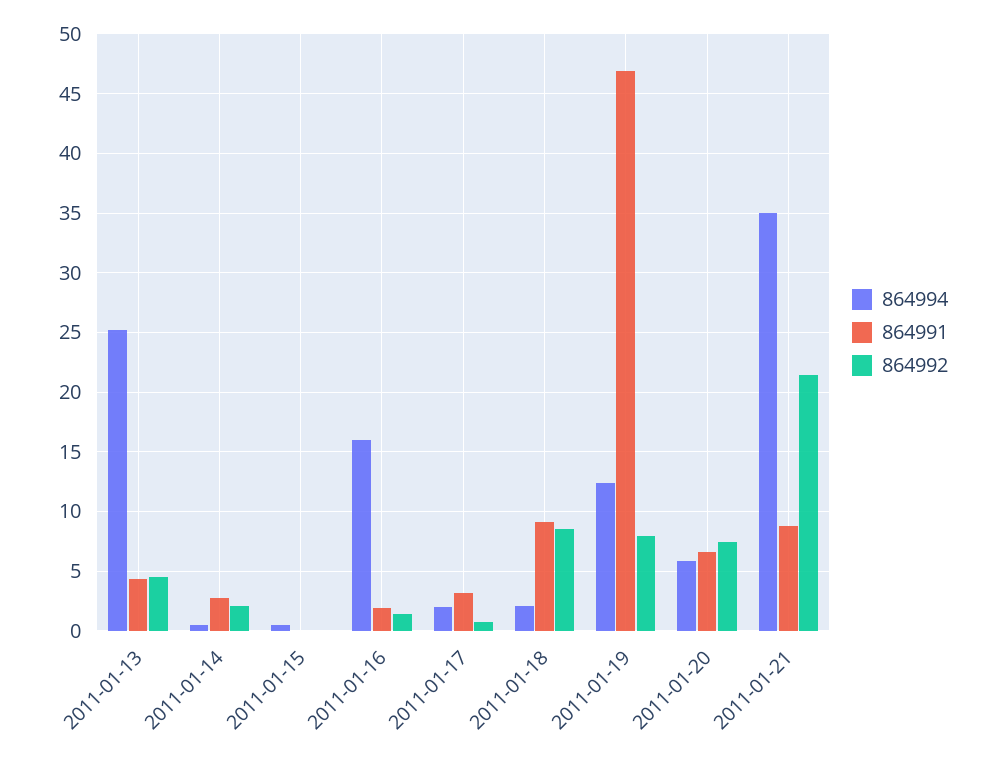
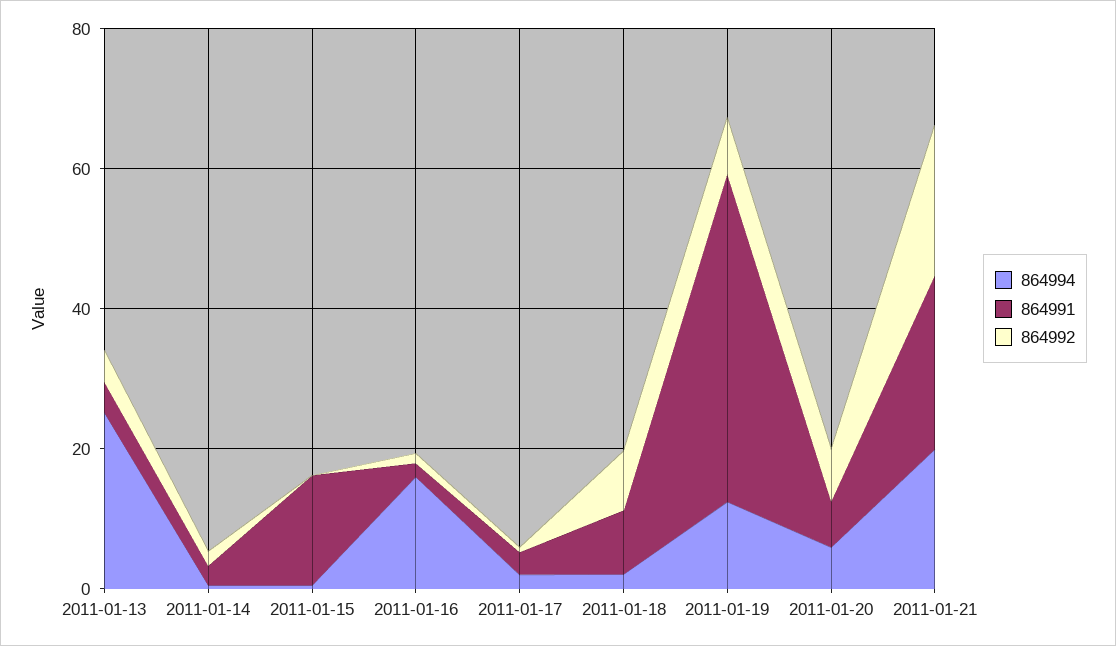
864991, 2011-01-15: 0 -> 15
864994, 2011-01-21: 35 -> 20
864991, 2011-01-21: 9 -> 25

